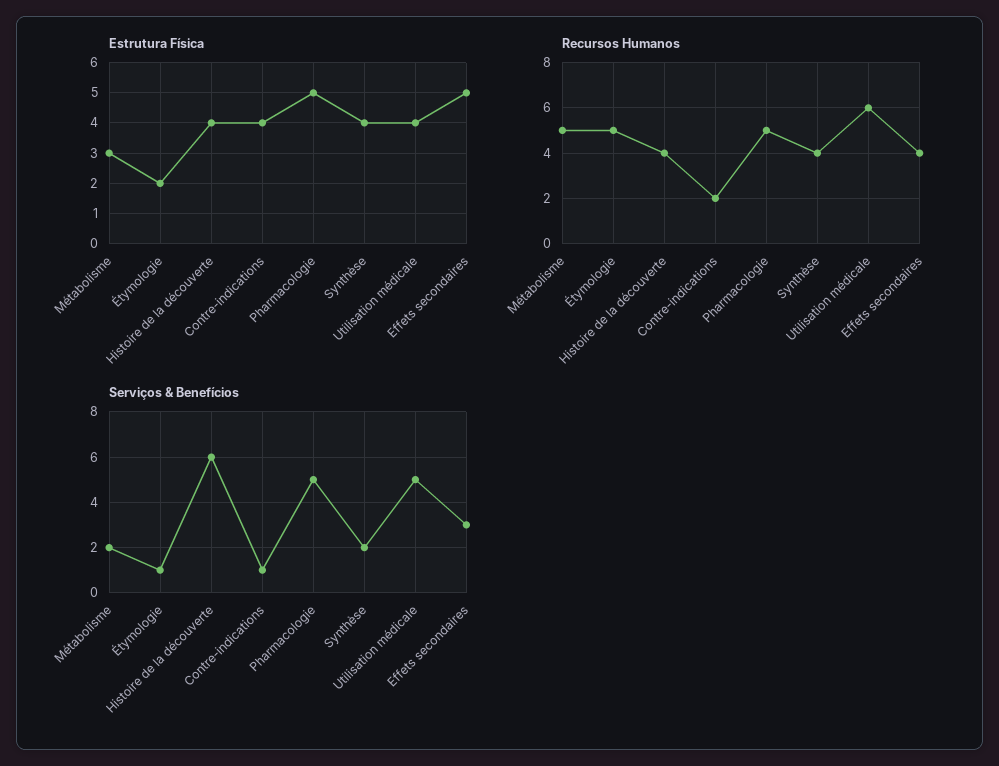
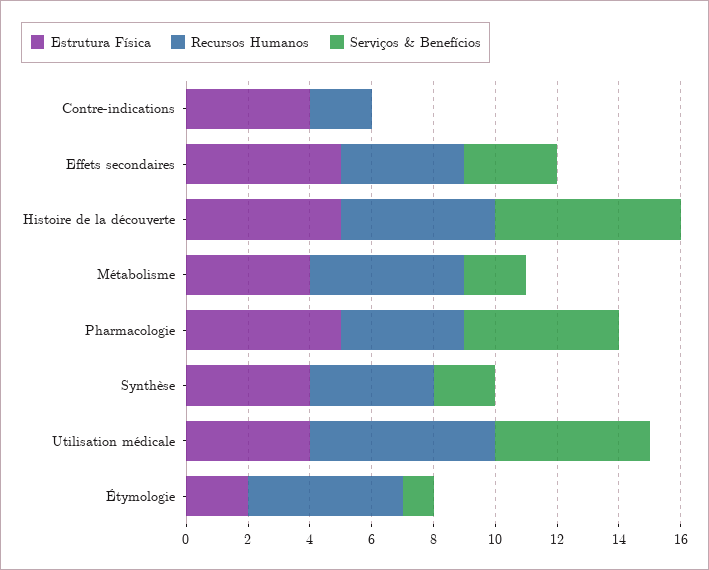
Estrutura Física, Métabolisme: 3 -> 4
Estrutura Física, Histoire de la découverte: 4 -> 5
Recursos Humanos, Histoire de la découverte: 4 -> 5
Recursos Humanos, Pharmacologie: 5 -> 4
Serviços & Benefícios, Contre-indications: 1 -> 0

